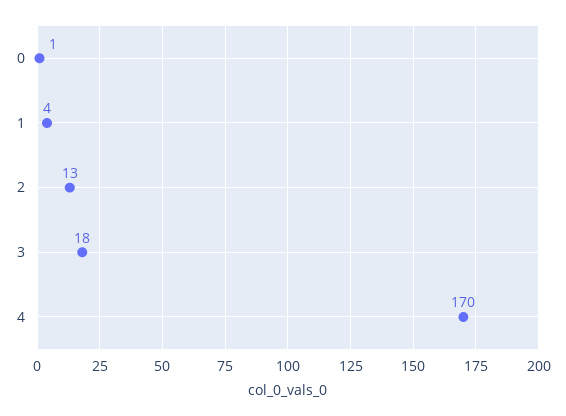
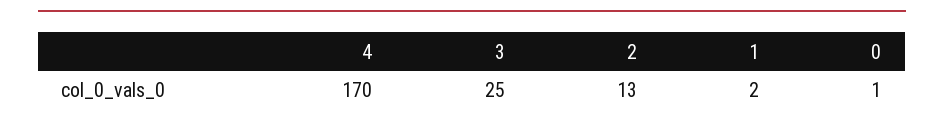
1: 4 -> 2
3: 18 -> 25

